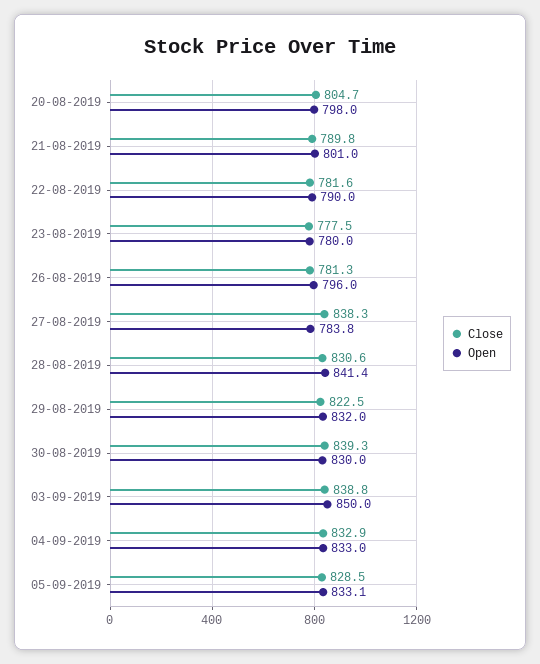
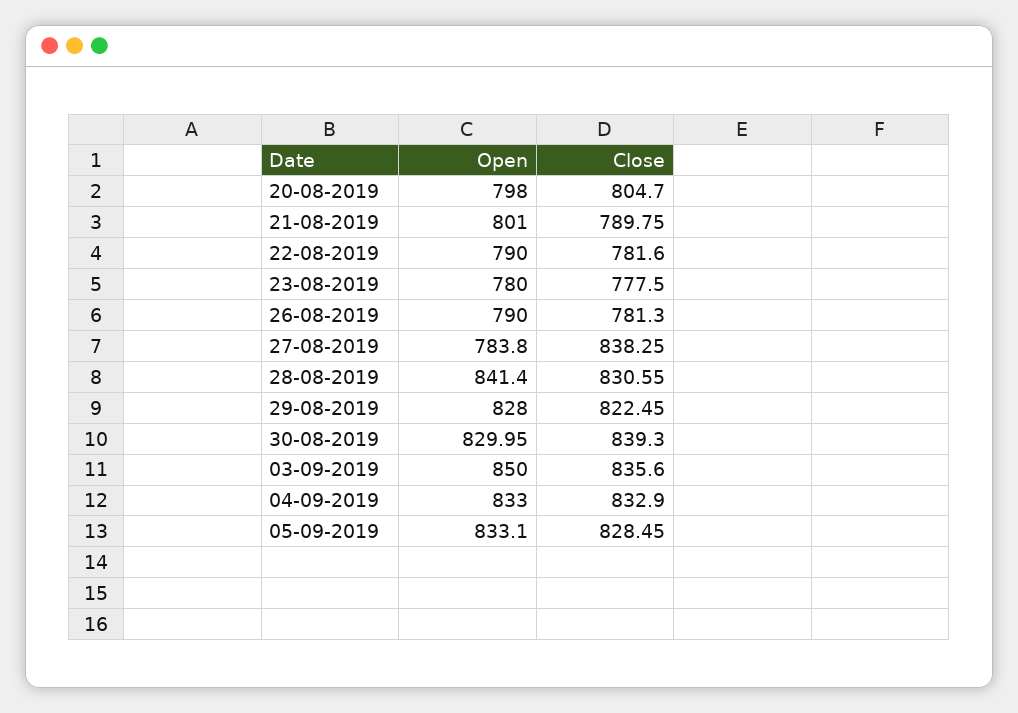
Open, 26-08-2019: 796 -> 790
Open, 29-08-2019: 832 -> 828
Close, 03-09-2019: 838.8 -> 835.6

